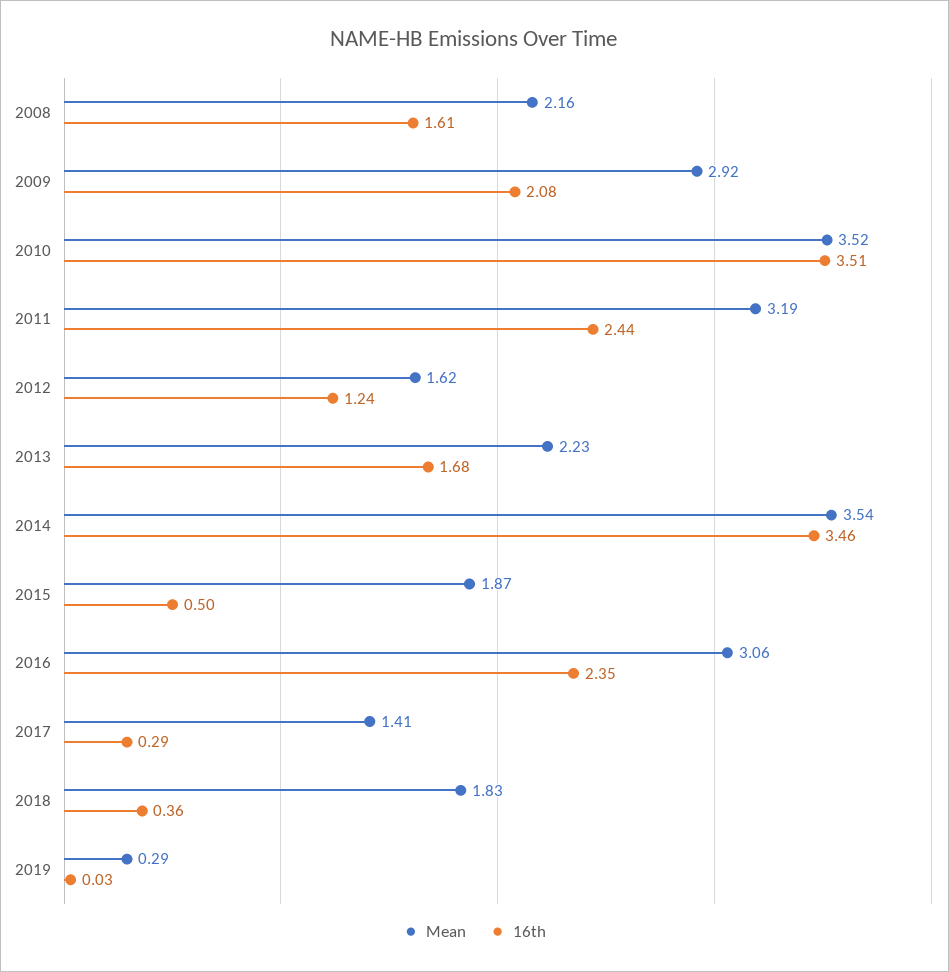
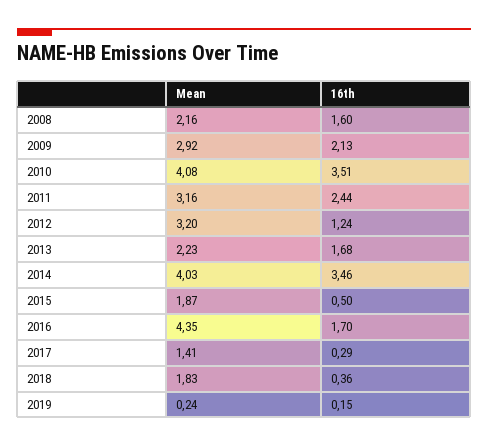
16th, 2008: 1.61 -> 1.6
16th, 2009: 2.08 -> 2.13
Mean, 2010: 3.52 -> 4.08
Mean, 2011: 3.19 -> 3.16
Mean, 2012: 1.62 -> 3.2
Mean, 2014: 3.54 -> 4.03
Mean, 2016: 3.06 -> 4.35
16th, 2016: 2.35 -> 1.7
Mean, 2019: 0.29 -> 0.24
16th, 2019: 0.03 -> 0.15

